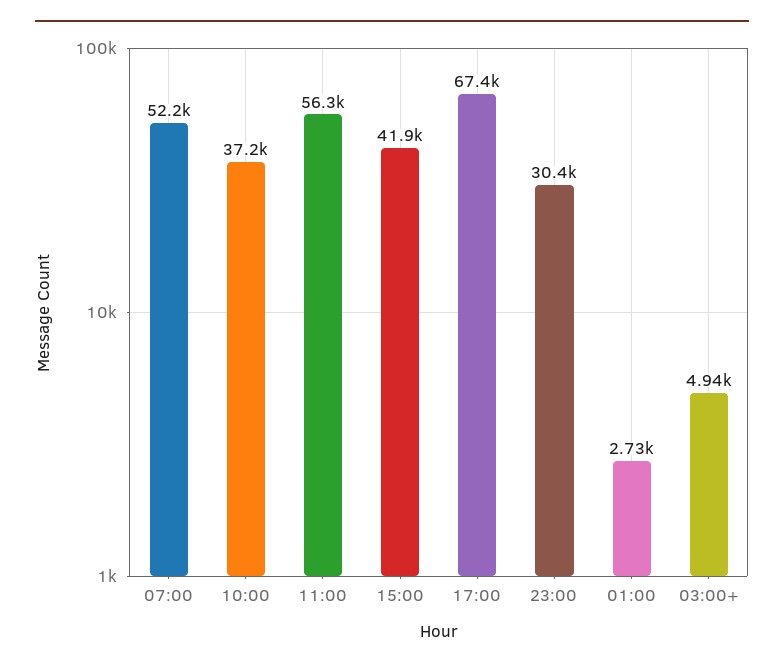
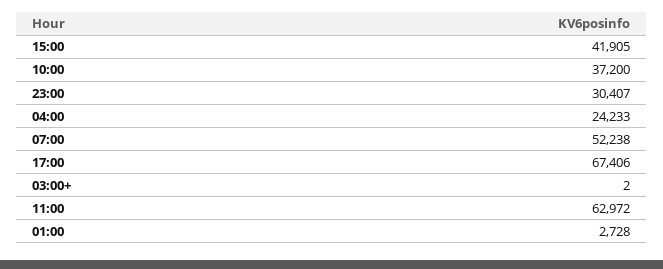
11:00: 56300 -> 62972
03:00+: 4940 -> 2
04:00: none -> 24233

